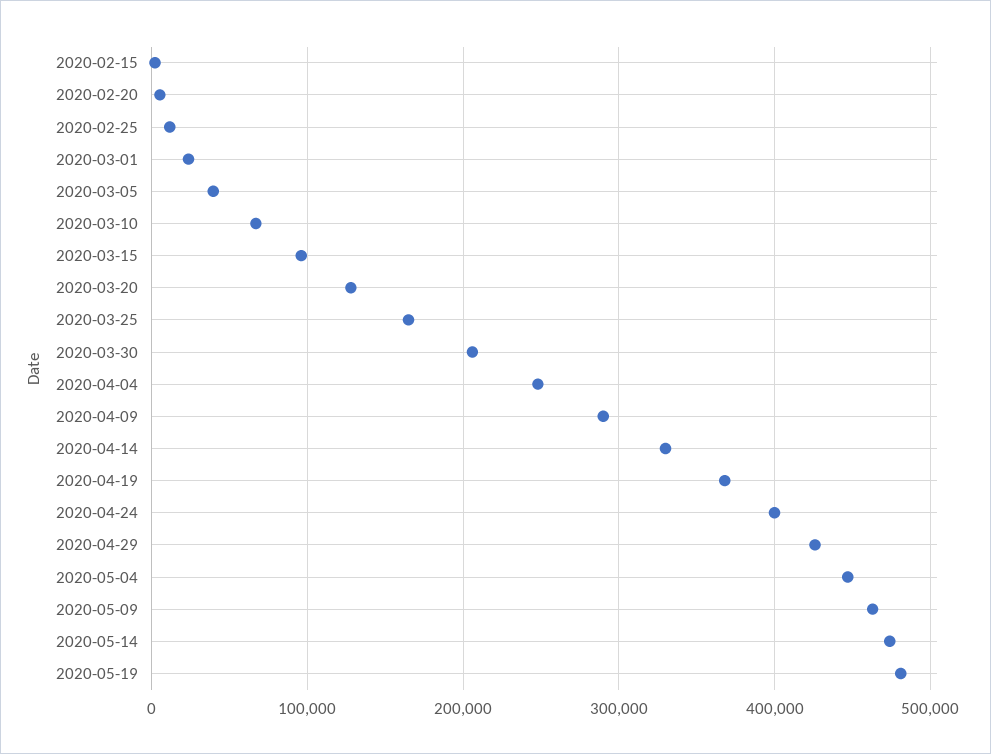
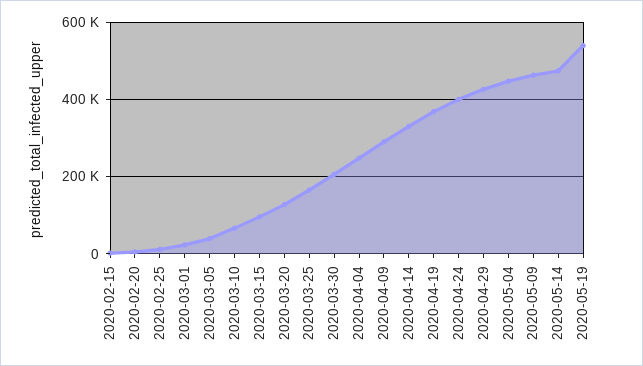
2020-05-19: 480000 -> 540000

